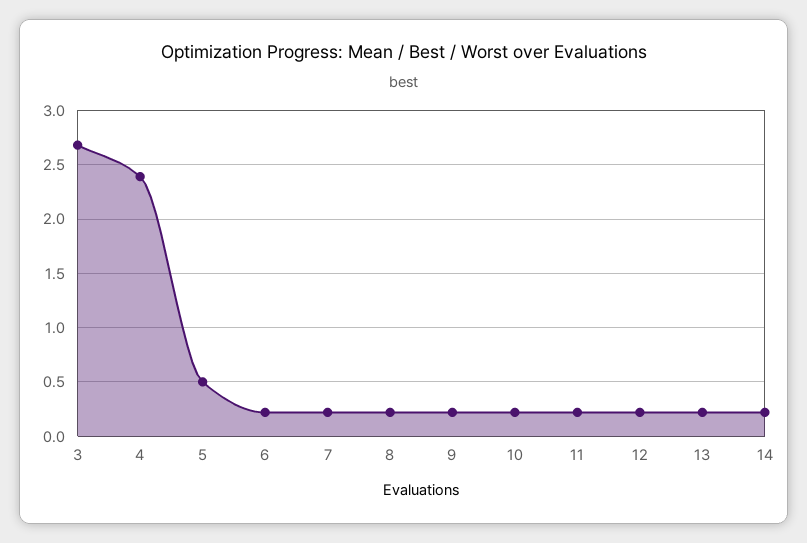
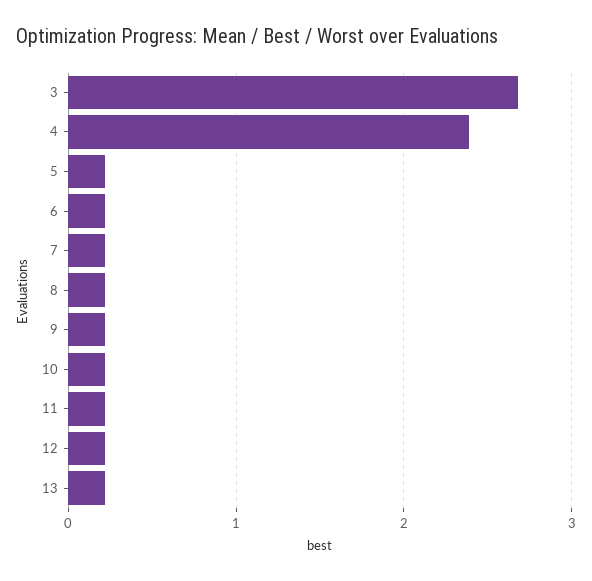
5: 0.5 -> 0.2
14: 0.2 -> none

